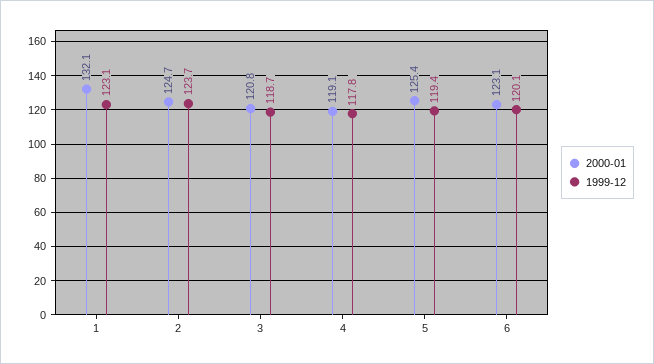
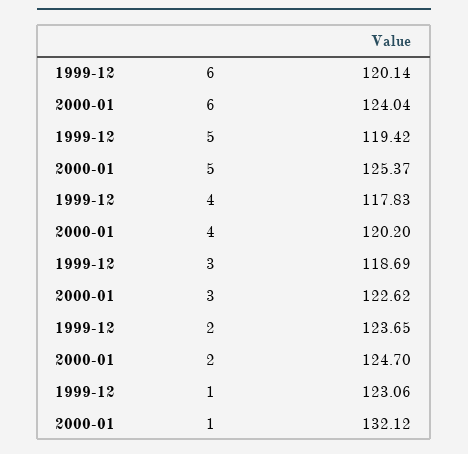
2000-01, 3: 120.8 -> 122.62
2000-01, 4: 119.1 -> 120.2
2000-01, 6: 123.1 -> 124.04

